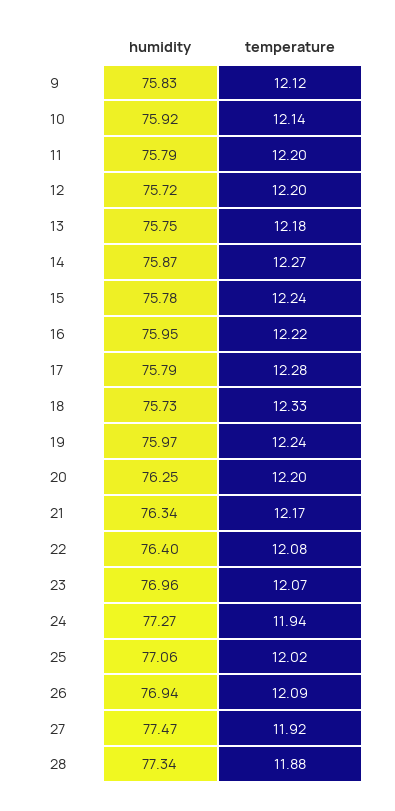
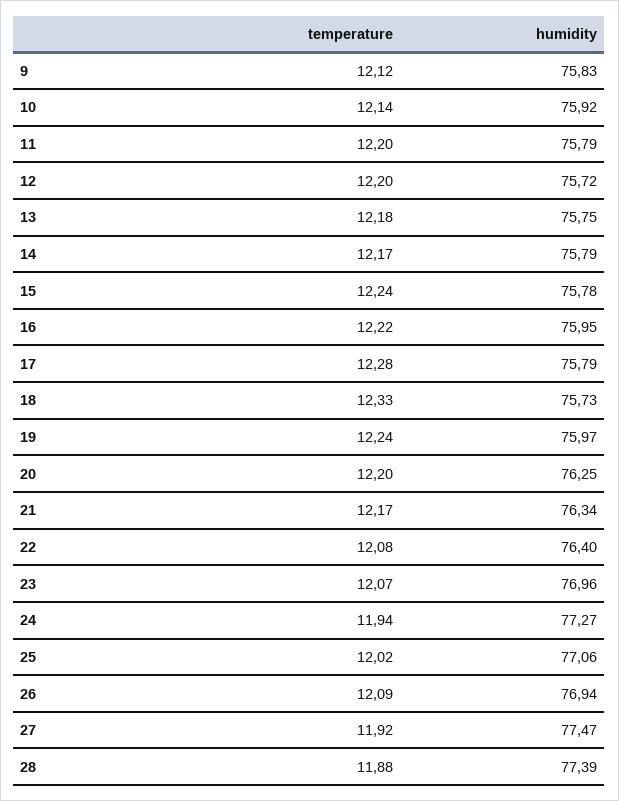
humidity, 14: 75.87 -> 75.79
temperature, 14: 12.27 -> 12.17
humidity, 28: 77.34 -> 77.39

